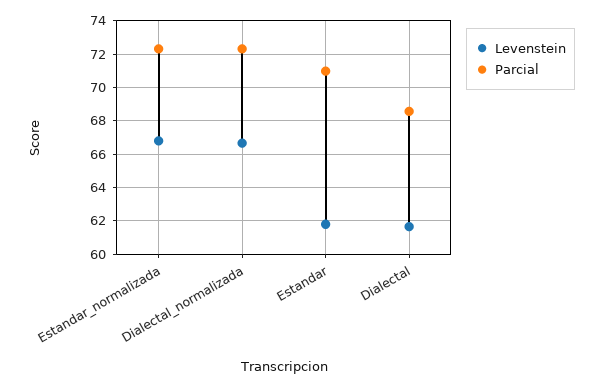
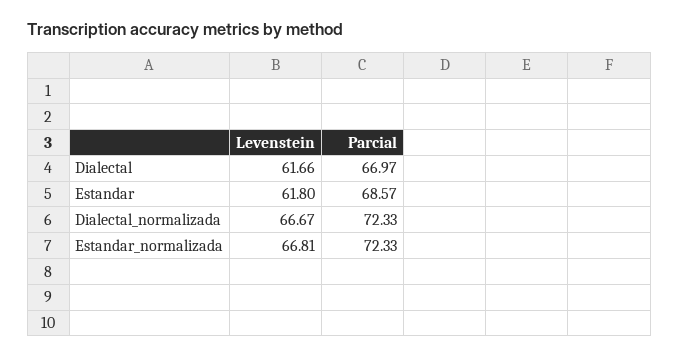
Parcial, Estandar: 71 -> 68.57
Parcial, Dialectal: 68.5 -> 66.97

